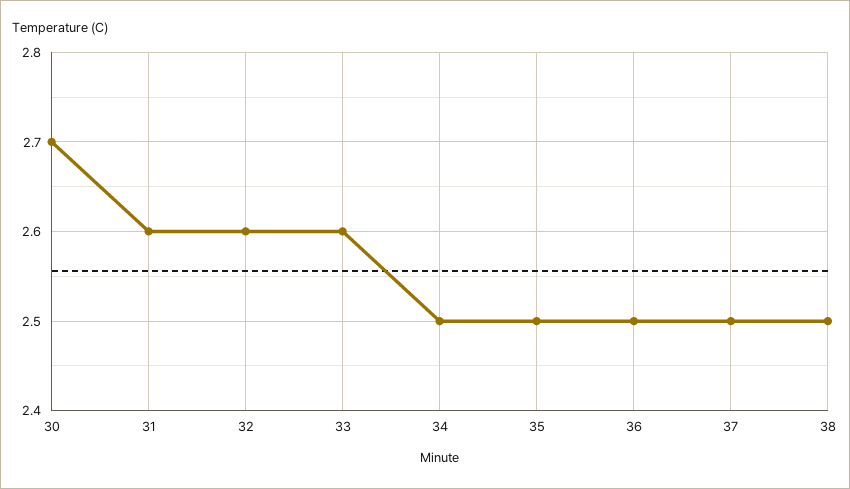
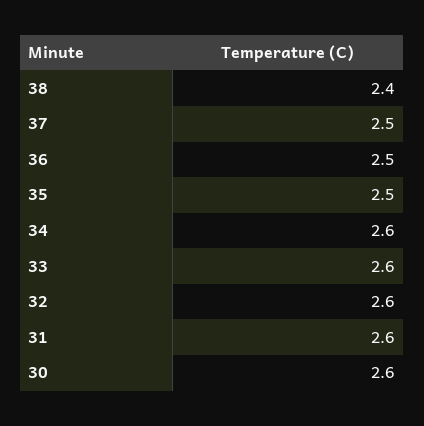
30: 2.7 -> 2.6
34: 2.5 -> 2.6
38: 2.5 -> 2.4

